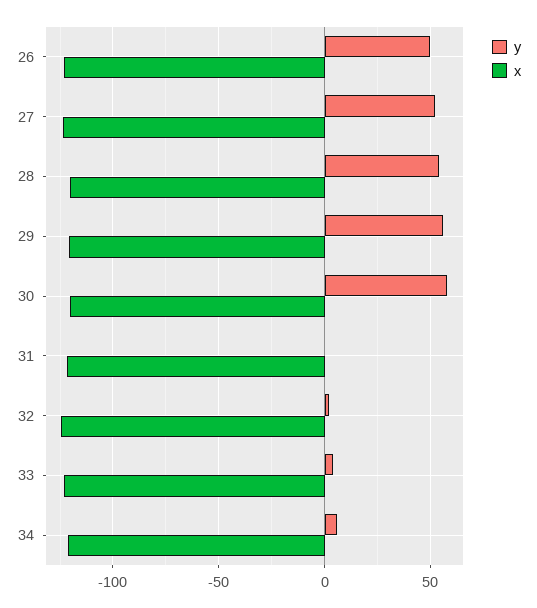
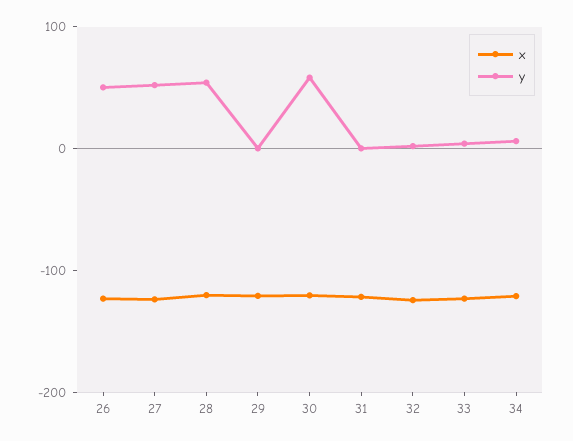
y, 29: 55 -> 0

